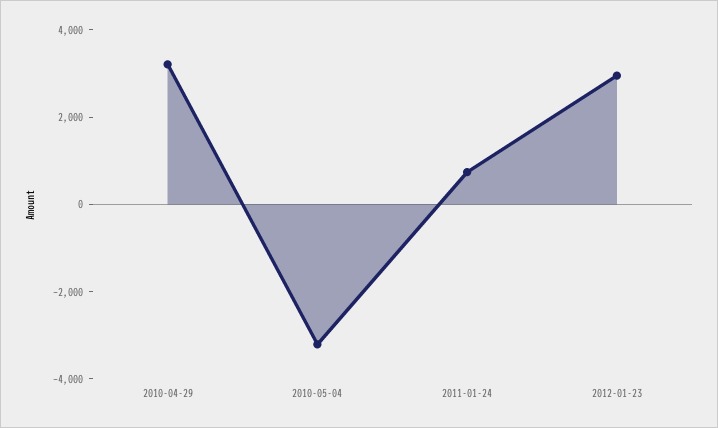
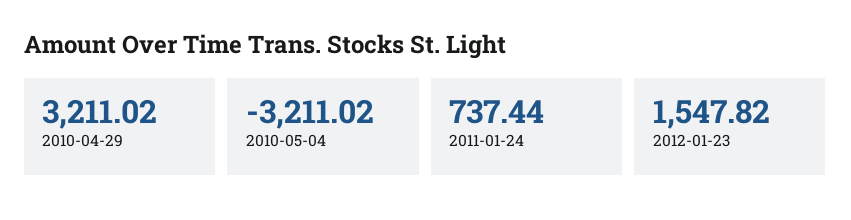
2012-01-23: 3000 -> 1547.82

